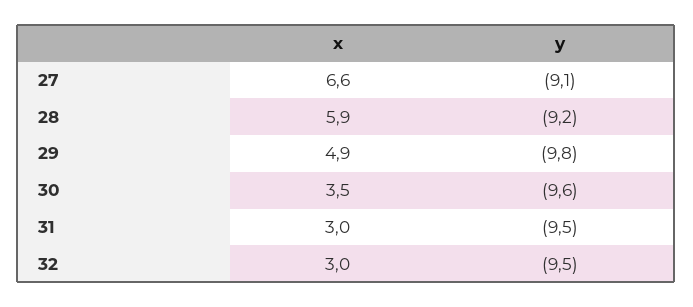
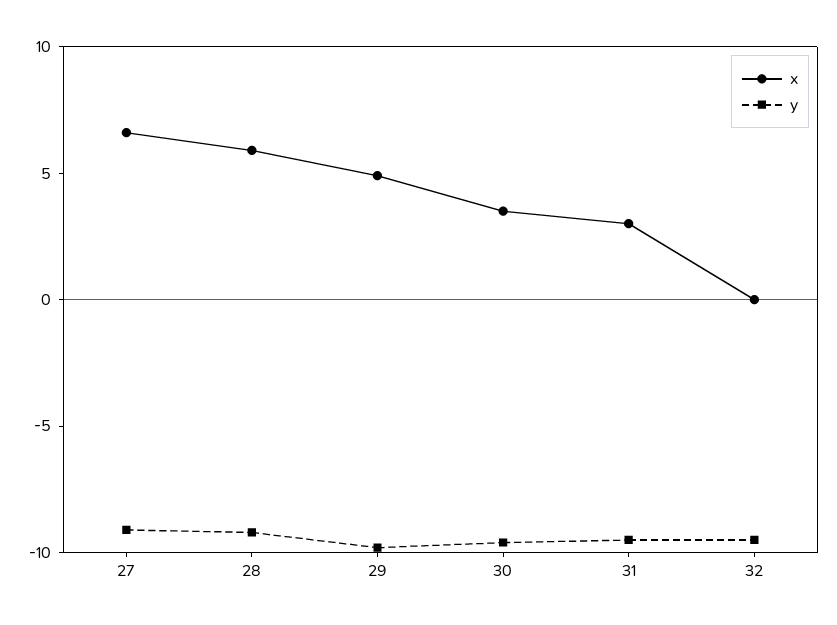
x, 32: 3 -> 0

